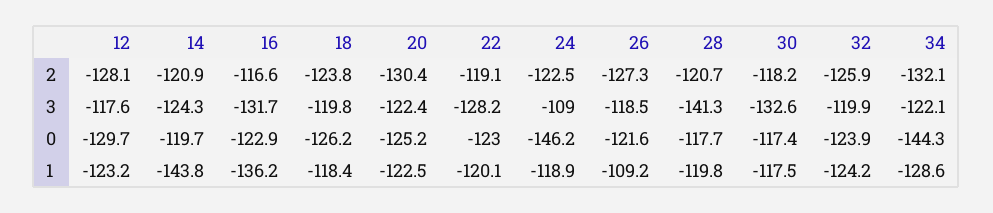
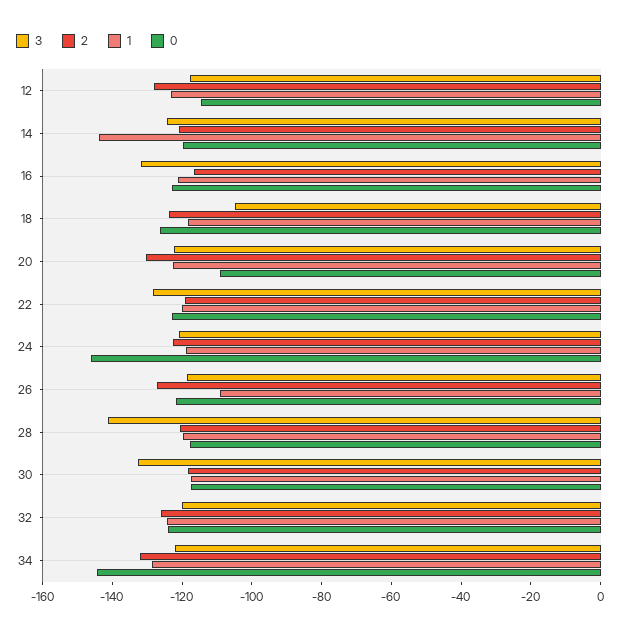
3, 18: -119.8 -> -105
3, 24: -109 -> -120
0, 12: -129.7 -> -115
0, 20: -125.2 -> -110
1, 16: -136.2 -> -120

